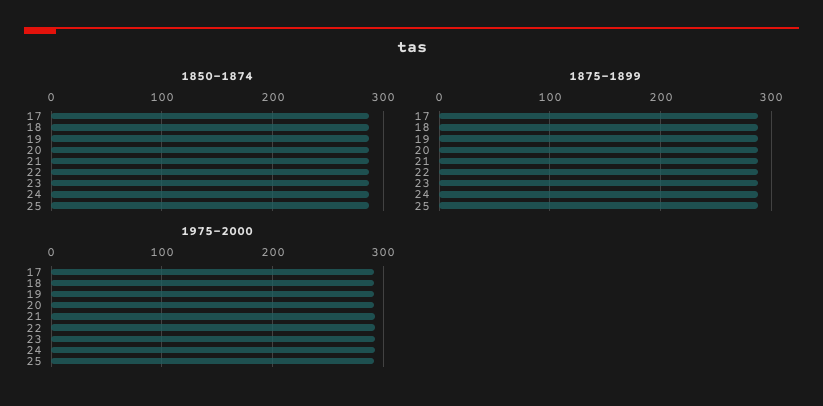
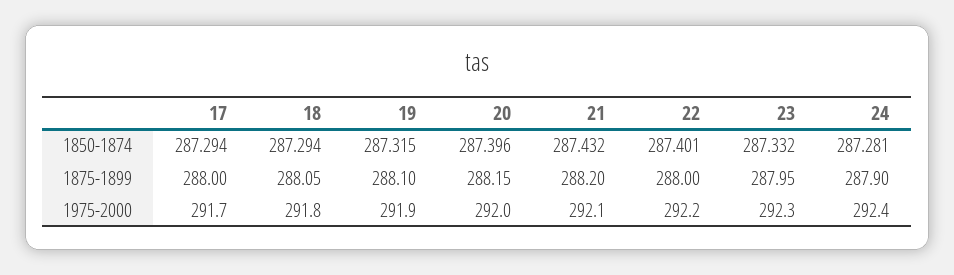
1850-1874, 25: 290 -> none
1875-1899, 25: 290 -> none
1975-2000, 25: 290 -> none

